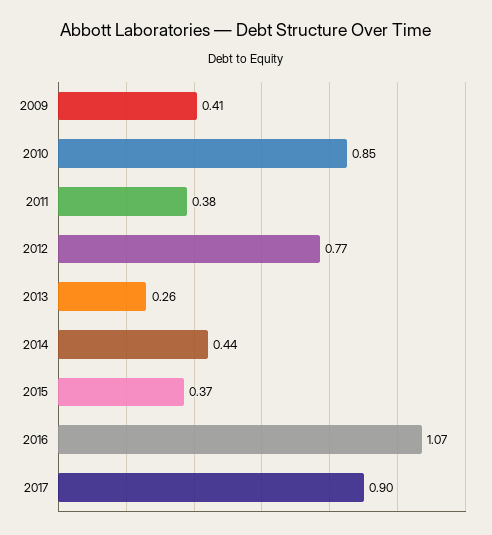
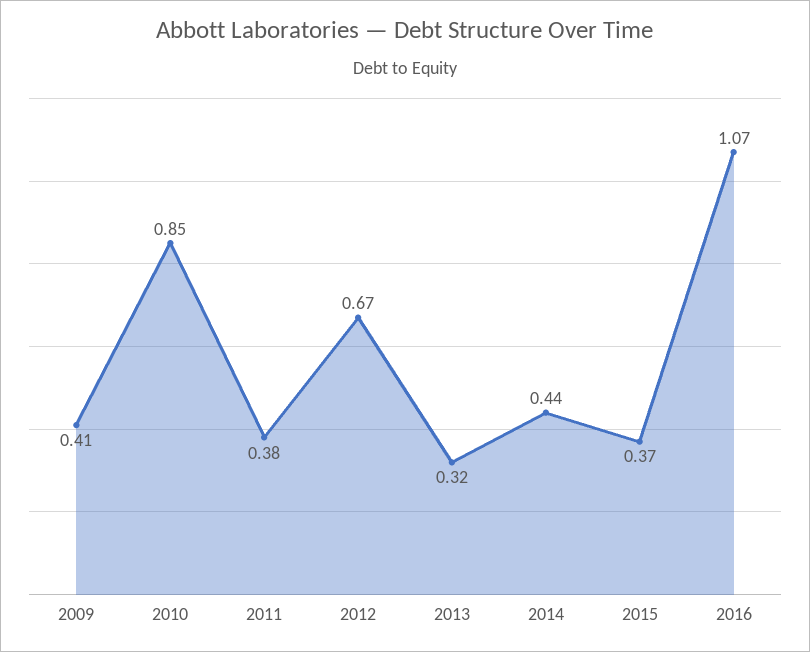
2012: 0.77 -> 0.67
2013: 0.26 -> 0.32
2017: 0.9 -> none

